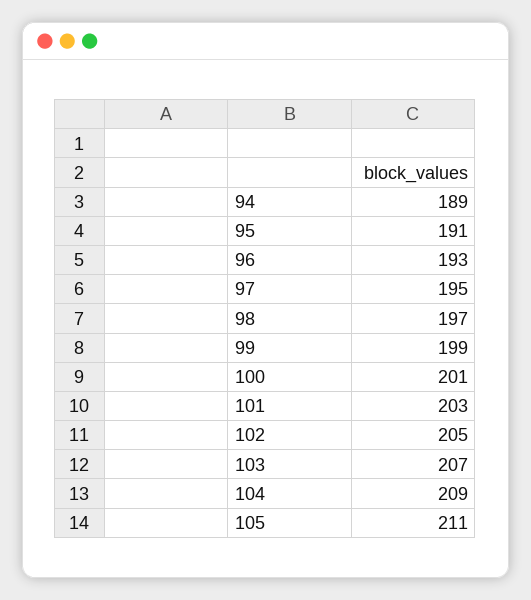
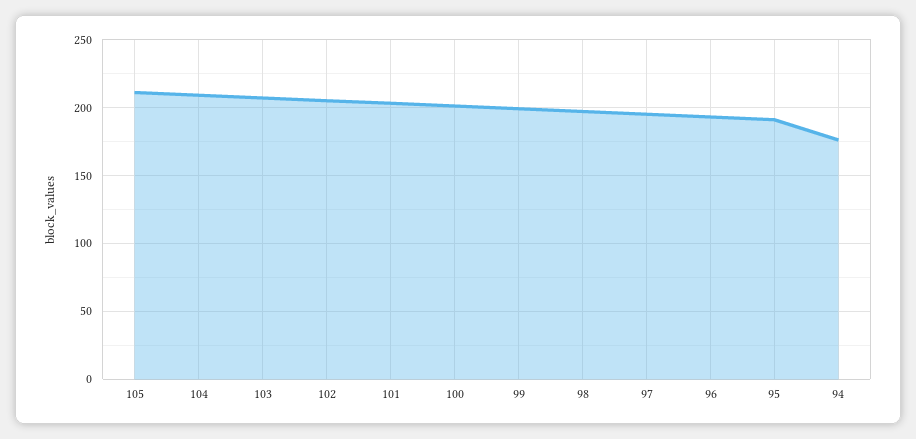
94: 189 -> 175

